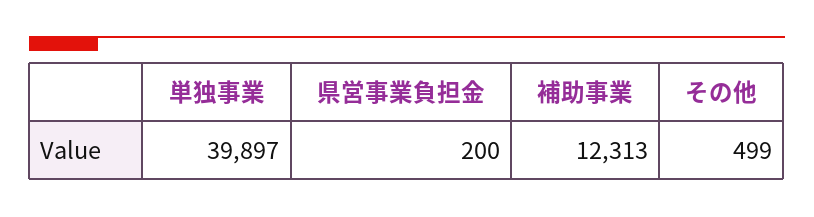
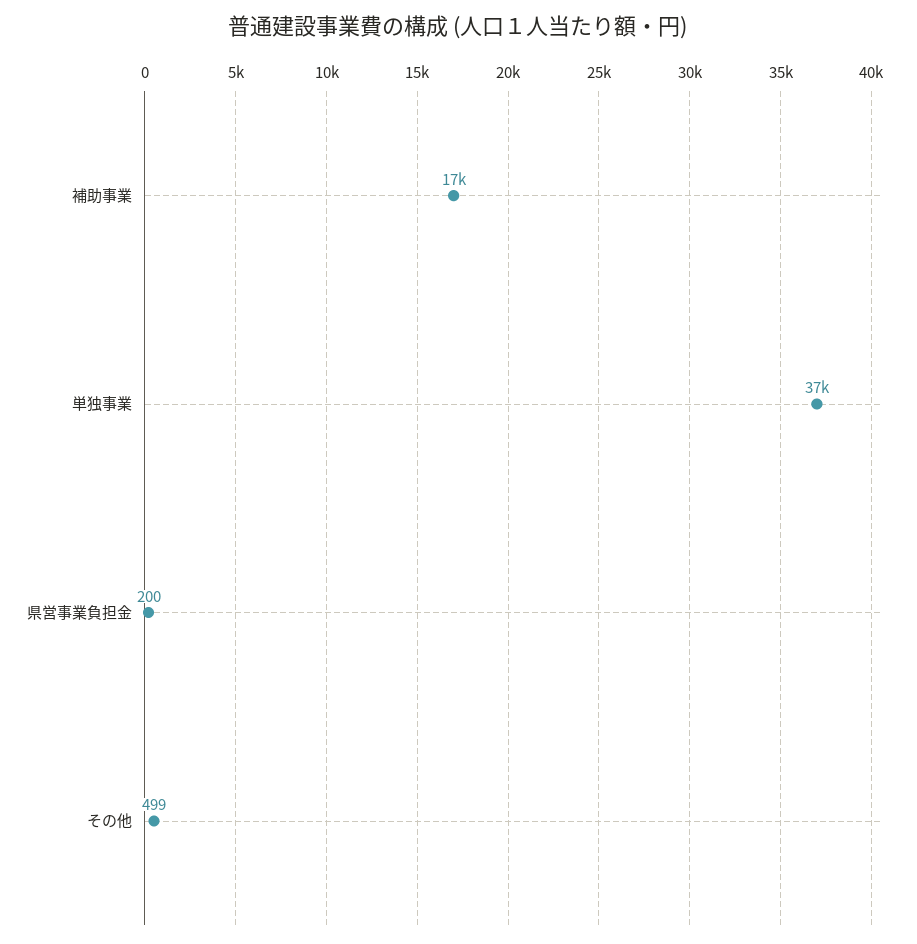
単独事業: 39897 -> 37000
補助事業: 12313 -> 17000

